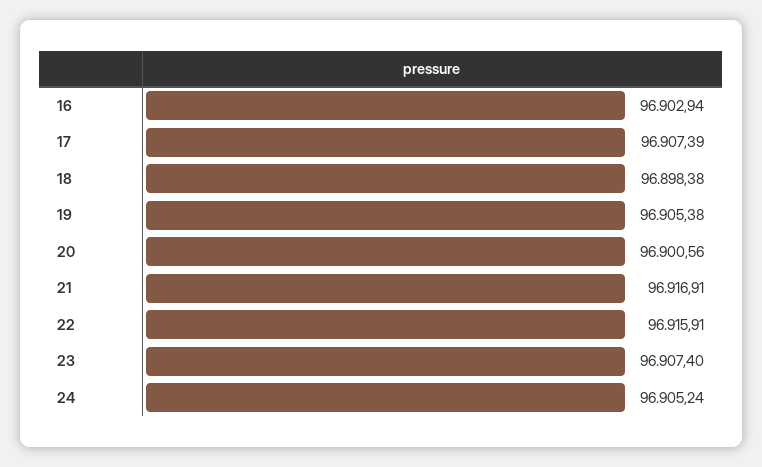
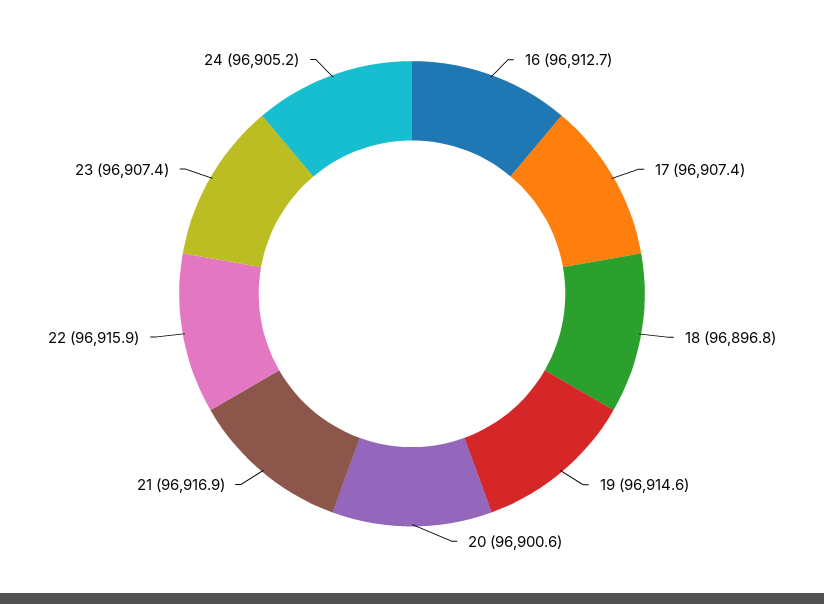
16: 96902.94 -> 96912.7
18: 96898.38 -> 96896.8
19: 96905.38 -> 96914.6

